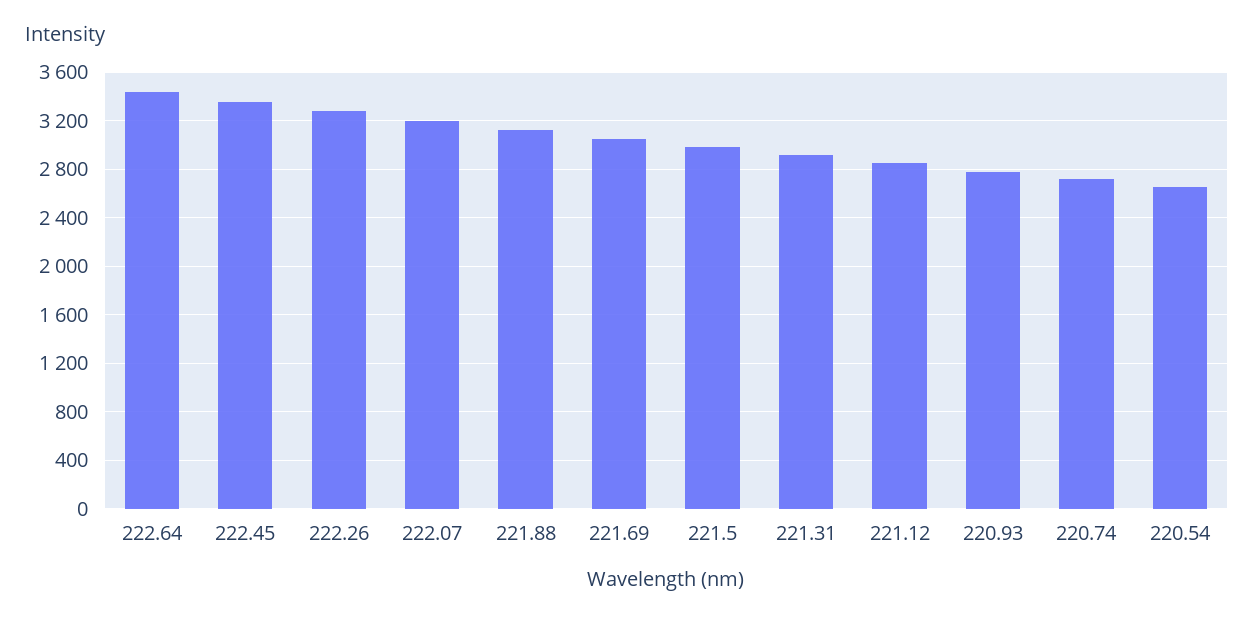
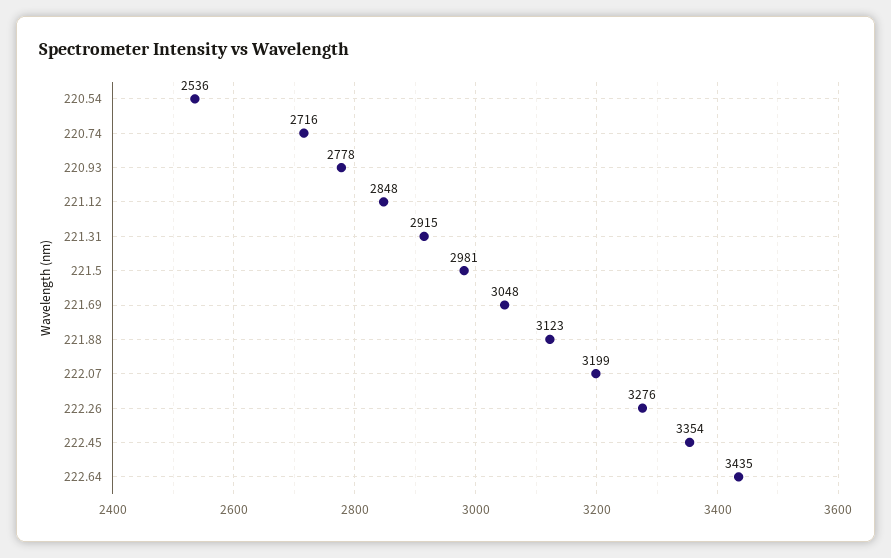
220.54: 2650 -> 2536

